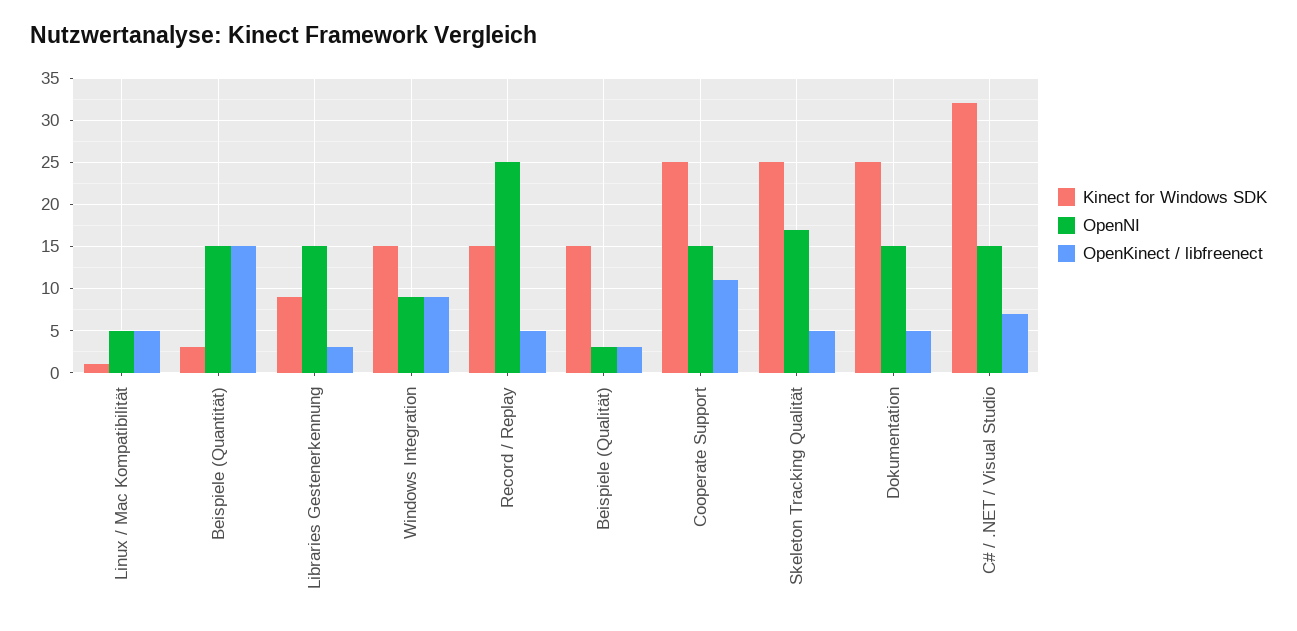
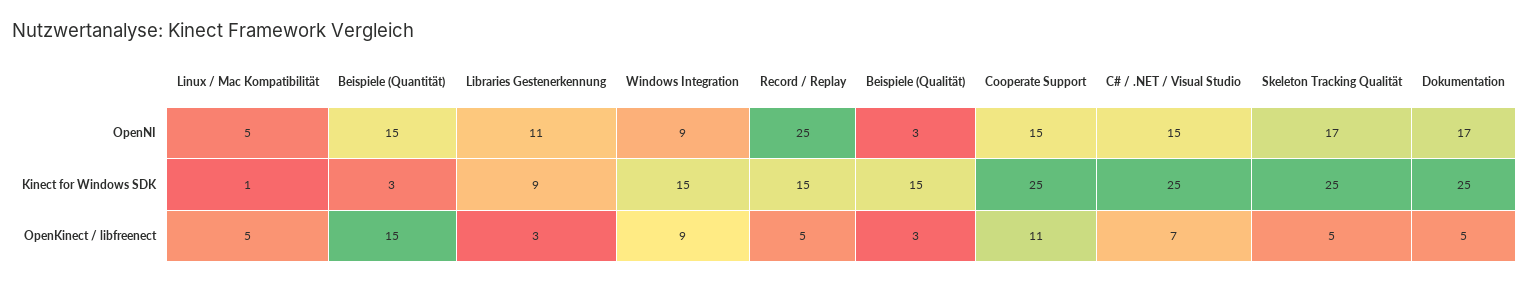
OpenNI, Libraries Gestenerkennung: 15 -> 11
OpenNI, Dokumentation: 15 -> 17
Kinect for Windows SDK, C# / .NET / Visual Studio: 32 -> 25

